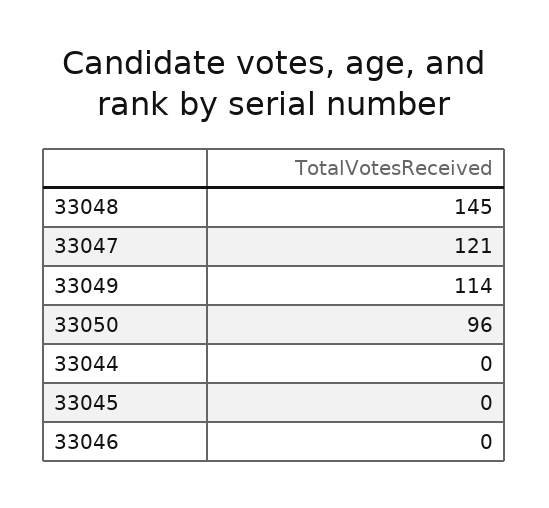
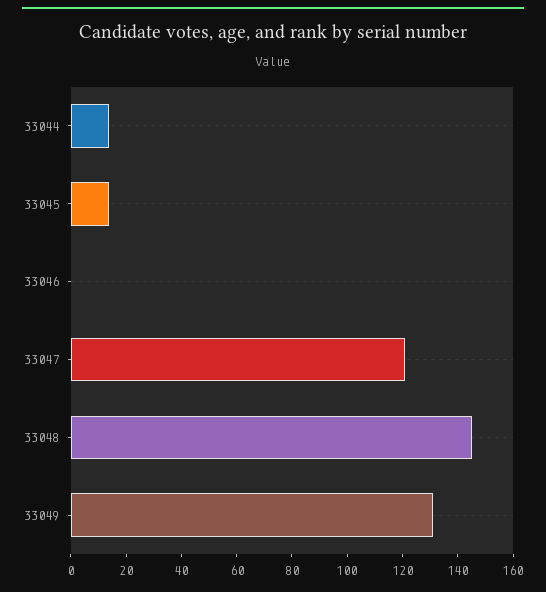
33049: 114 -> 130
33050: 96 -> none
33044: 0 -> 15
33045: 0 -> 15

